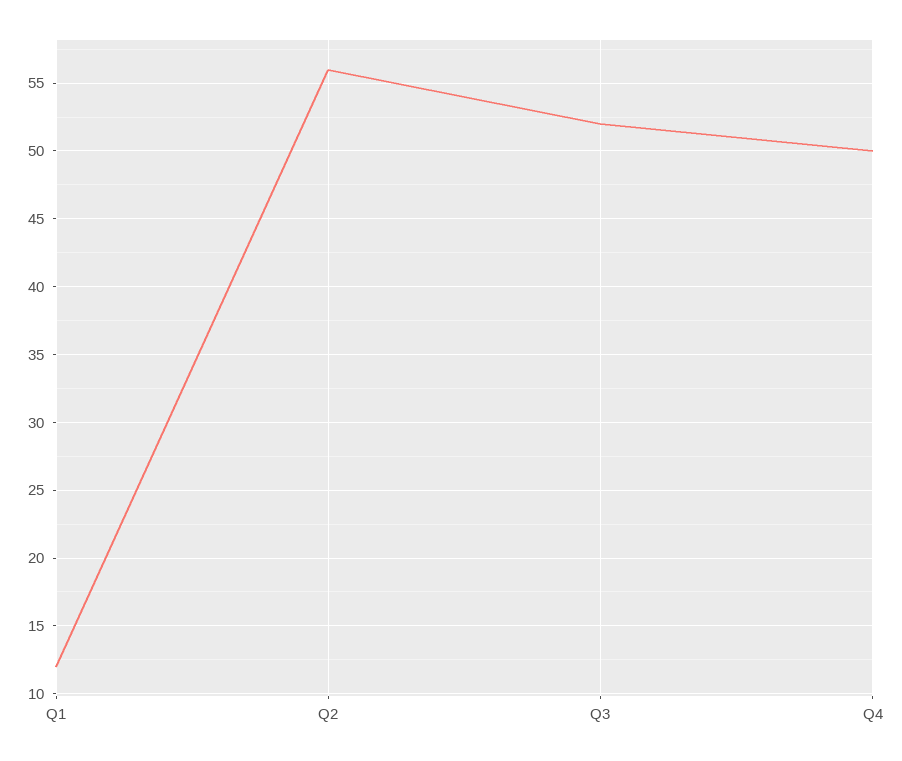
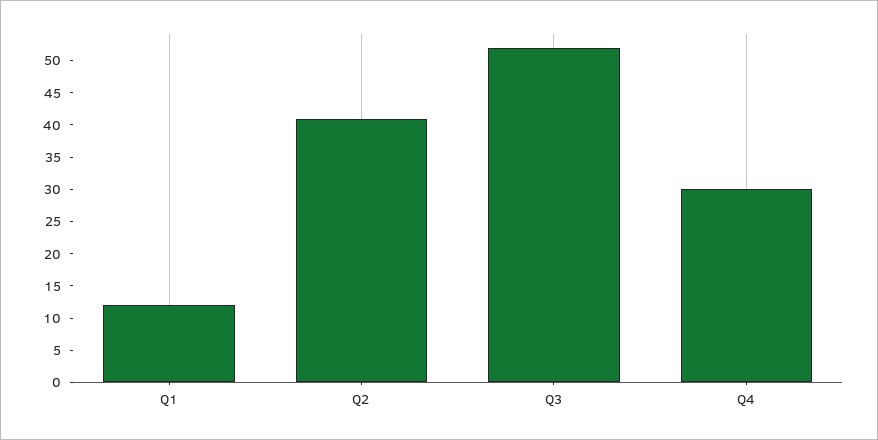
Q2: 56 -> 40
Q4: 50 -> 30

